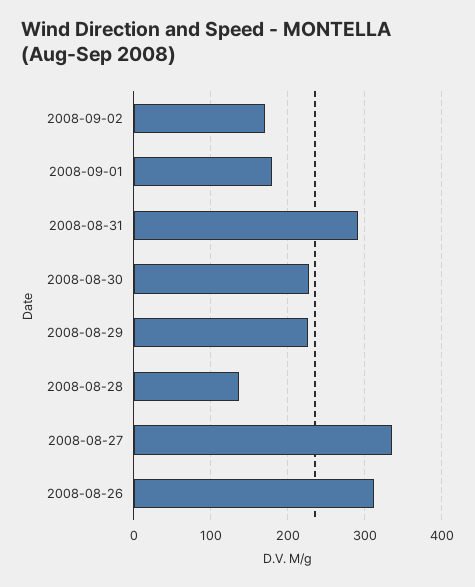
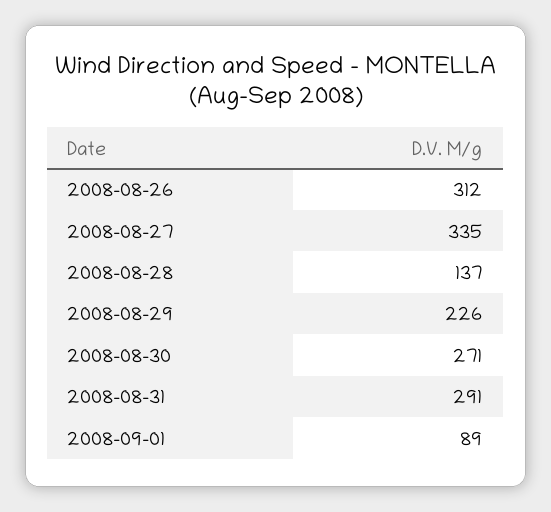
2008-09-02: 170 -> none
2008-09-01: 180 -> 89
2008-08-30: 230 -> 271

